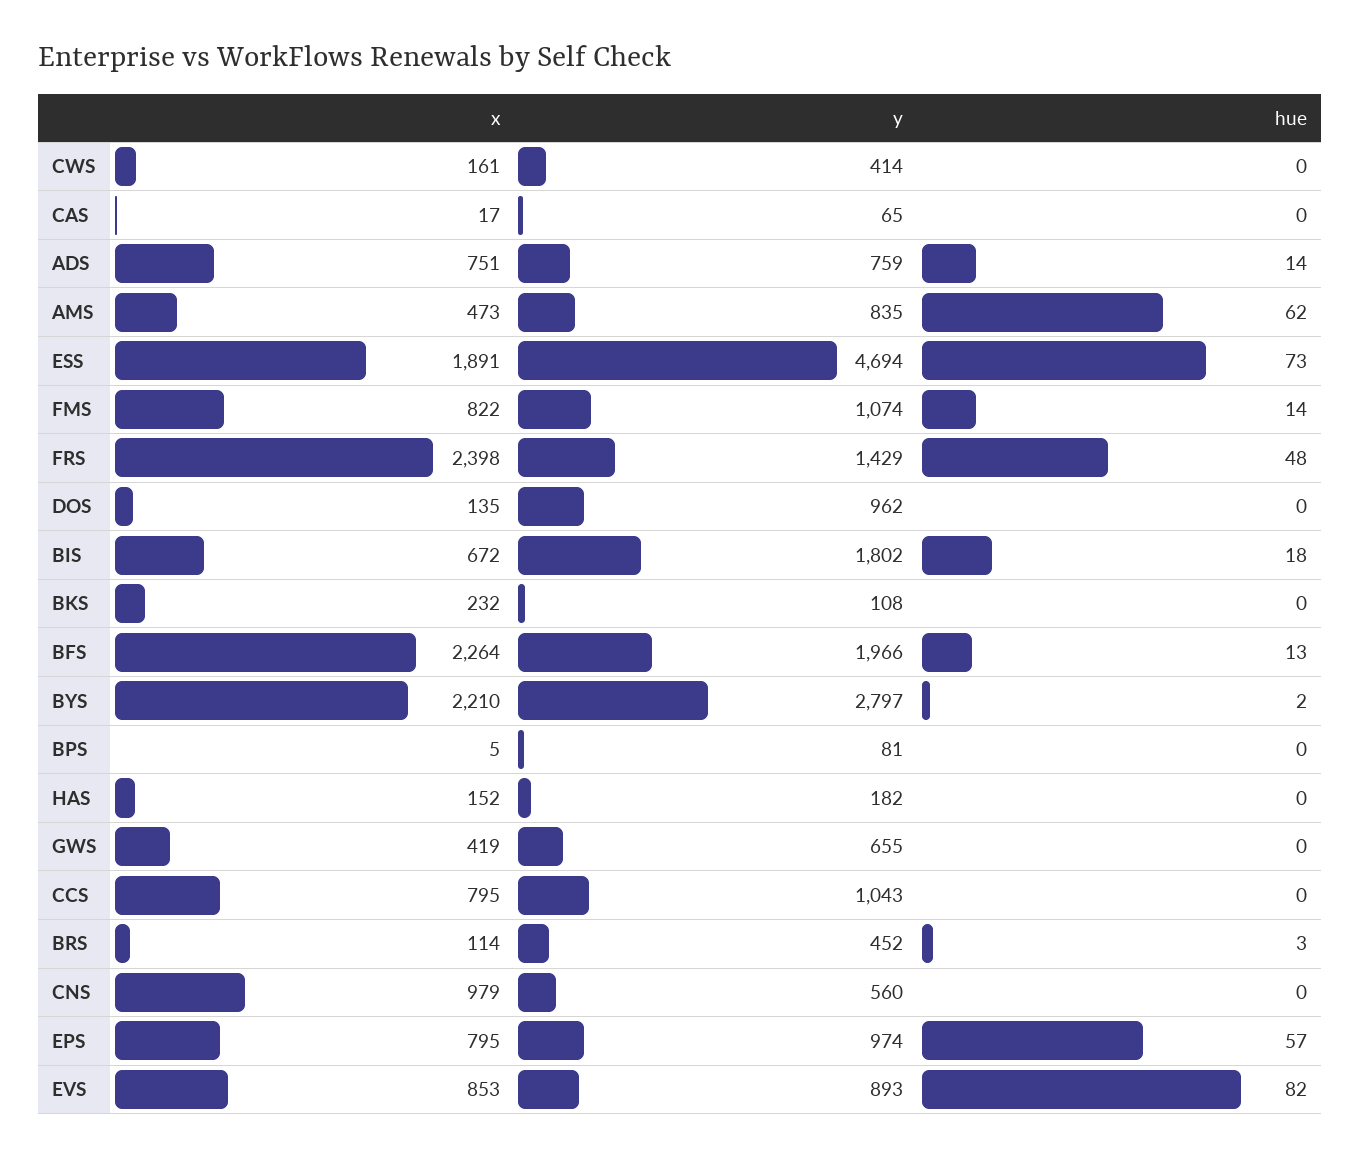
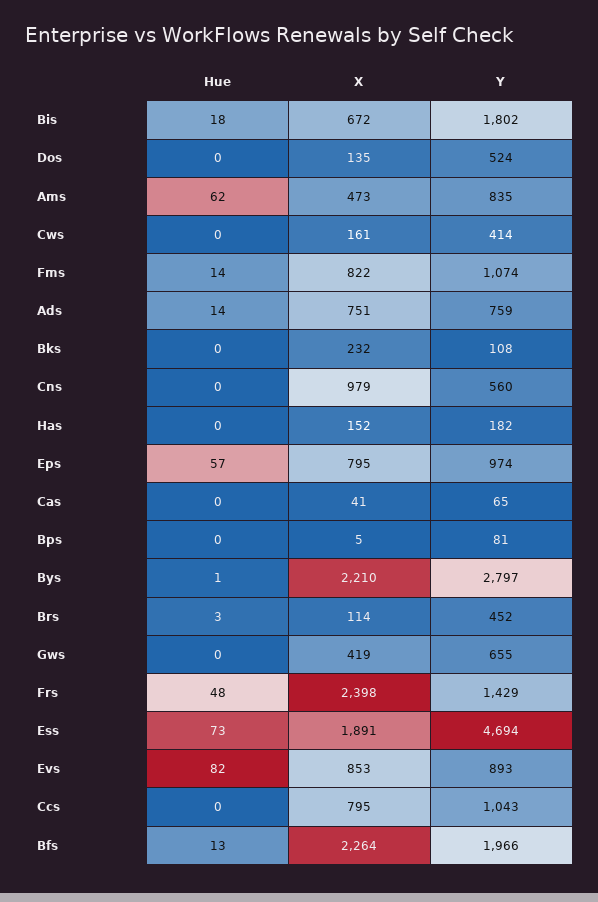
x, CAS: 17 -> 41
y, DOS: 962 -> 524
hue, BYS: 2 -> 1

